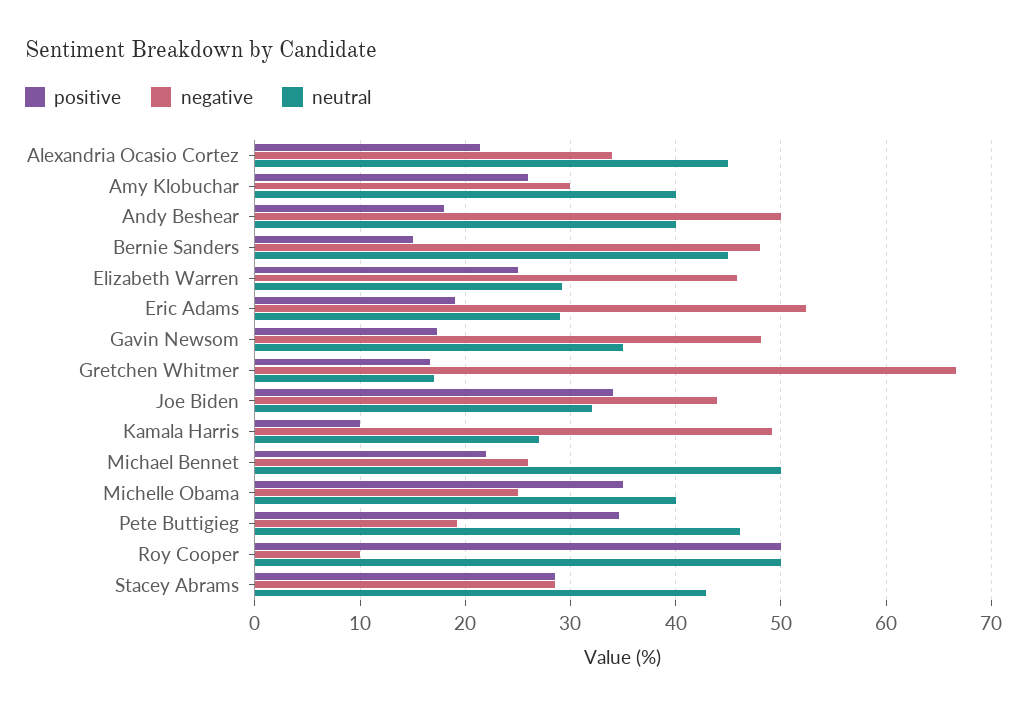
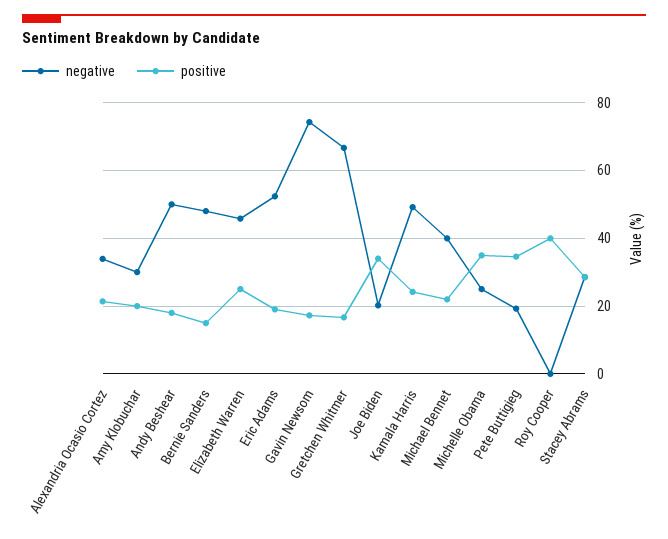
neutral, Alexandria Ocasio Cortez: 45 -> none
positive, Amy Klobuchar: 26 -> 20
neutral, Amy Klobuchar: 40 -> none
neutral, Andy Beshear: 40 -> none
neutral, Bernie Sanders: 45 -> none
neutral, Elizabeth Warren: 29 -> none
neutral, Eric Adams: 29 -> none
negative, Gavin Newsom: 48 -> 74
neutral, Gavin Newsom: 35 -> none
neutral, Gretchen Whitmer: 17 -> none
negative, Joe Biden: 44 -> 20
neutral, Joe Biden: 32 -> none
positive, Kamala Harris: 10 -> 24
neutral, Kamala Harris: 27 -> none
negative, Michael Bennet: 26 -> 40
neutral, Michael Bennet: 50 -> none
neutral, Michelle Obama: 40 -> none
neutral, Pete Buttigieg: 46 -> none
positive, Roy Cooper: 50 -> 40
negative, Roy Cooper: 10 -> 0
neutral, Roy Cooper: 50 -> none
neutral, Stacey Abrams: 43 -> none

